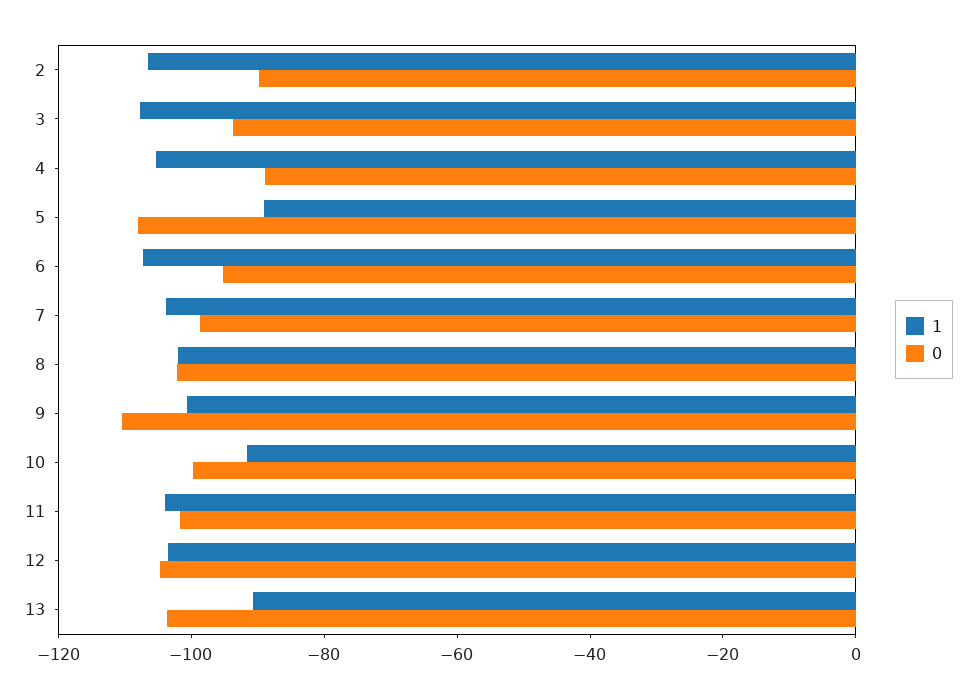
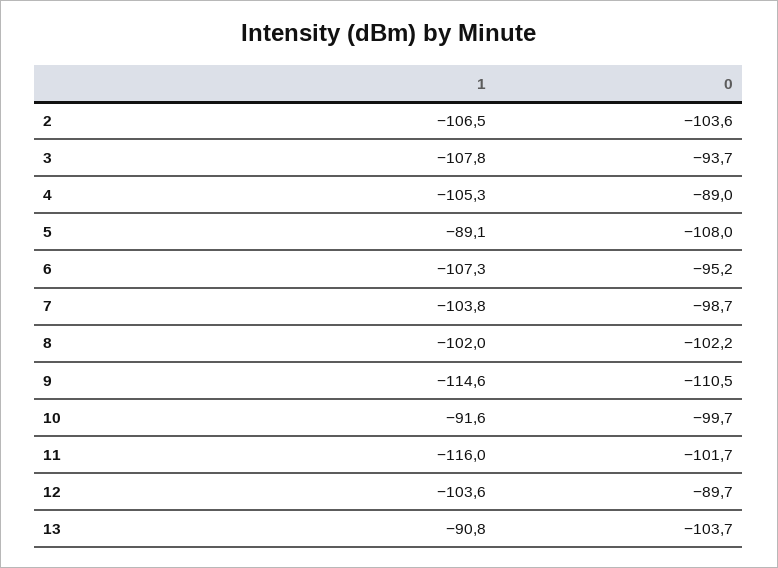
0, 2: -90 -> -103.6
1, 9: -100 -> -114.6
1, 11: -105 -> -116
0, 12: -105 -> -89.7

